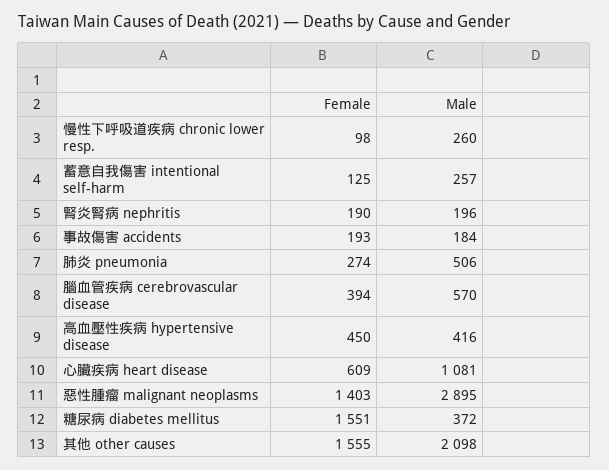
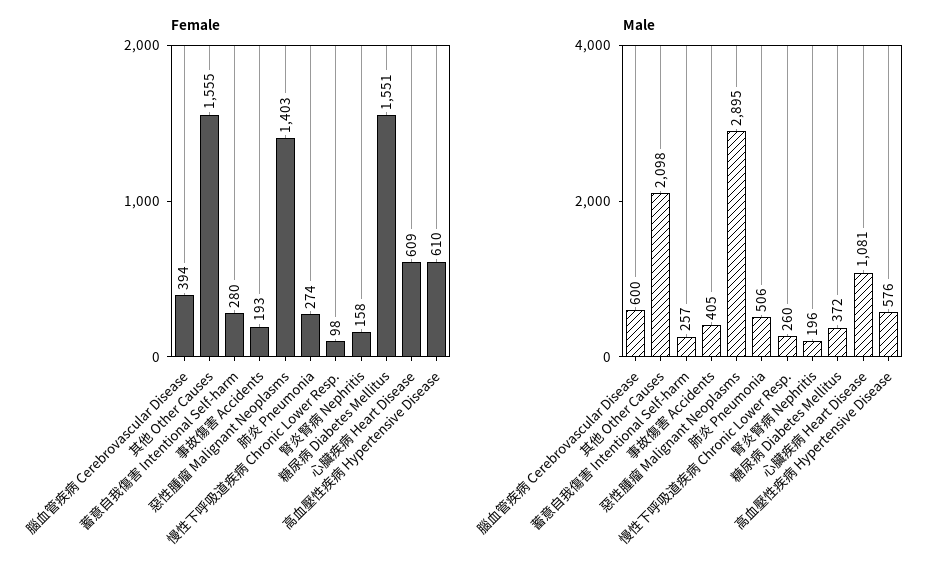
Female, 蓄意自我傷害 intentional self-harm: 125 -> 280
Female, 腎炎腎病 nephritis: 190 -> 158
Male, 事故傷害 accidents: 184 -> 405
Male, 腦血管疾病 cerebrovascular disease: 570 -> 600
Female, 高血壓性疾病 hypertensive disease: 450 -> 610
Male, 高血壓性疾病 hypertensive disease: 416 -> 576

